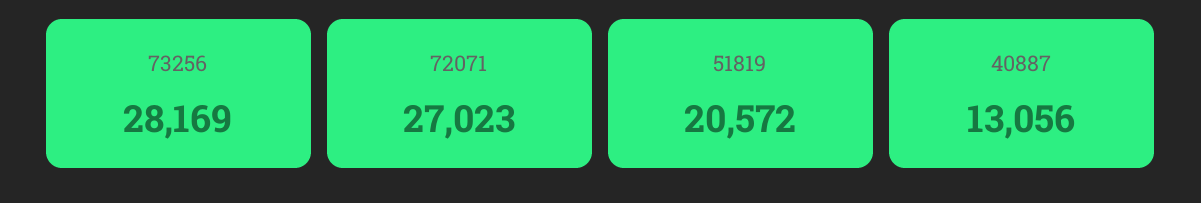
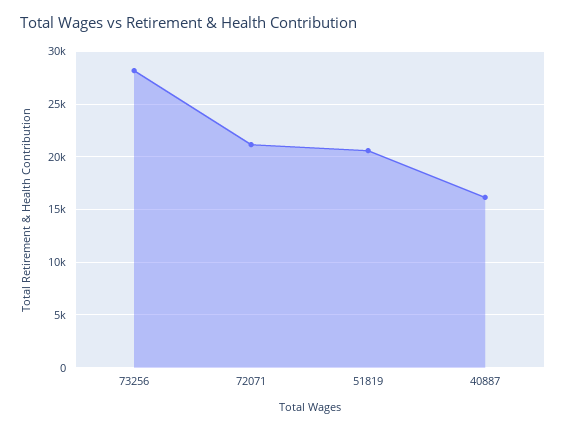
72071: 27023 -> 21000
40887: 13056 -> 16000

